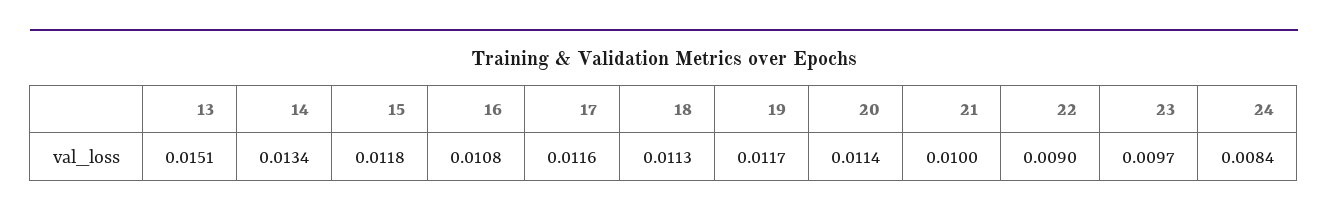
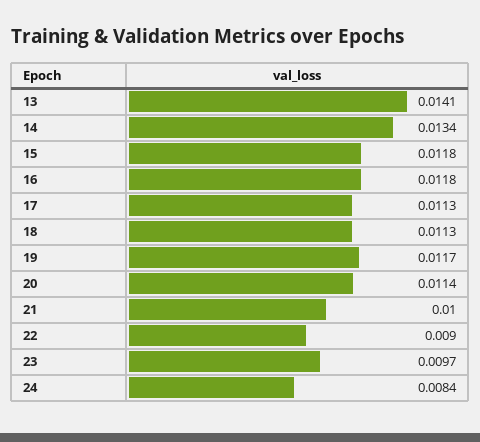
13: 0.0151 -> 0.0141
16: 0.0108 -> 0.0118
17: 0.0116 -> 0.0113

